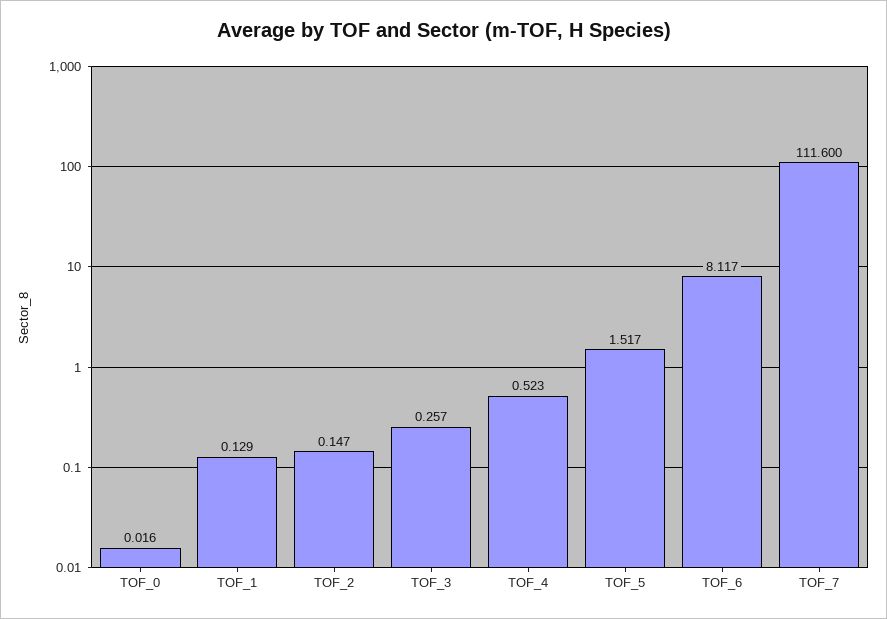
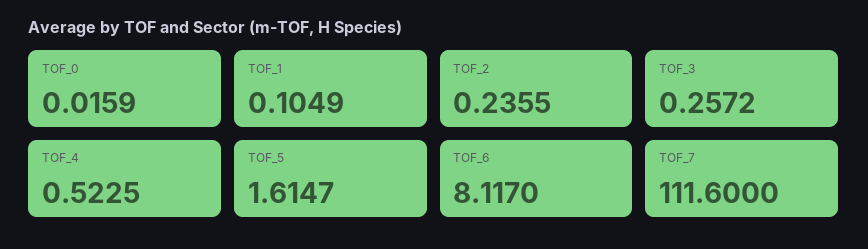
TOF_1: 0.129 -> 0.1049
TOF_2: 0.147 -> 0.2355
TOF_5: 1.517 -> 1.6147

